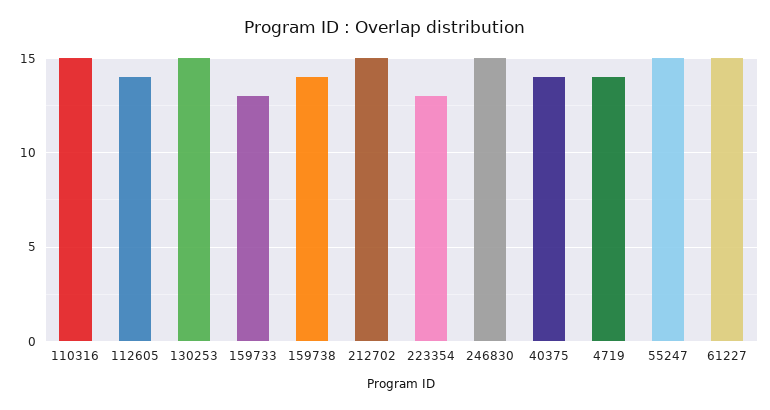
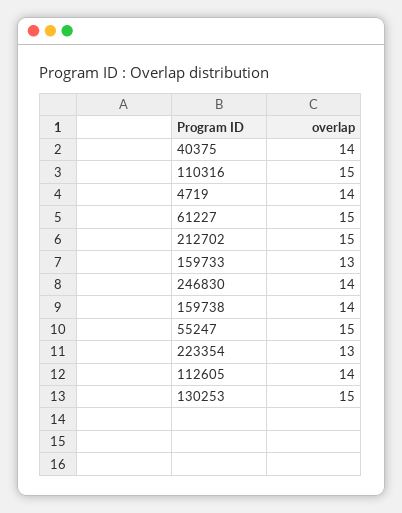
246830: 15 -> 14

